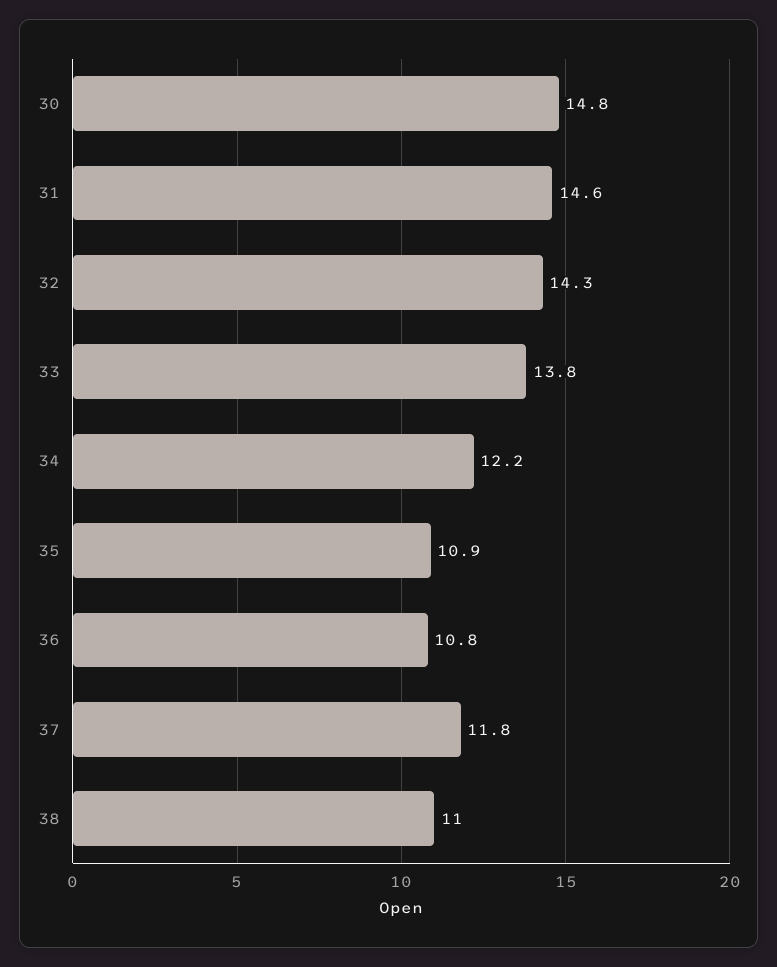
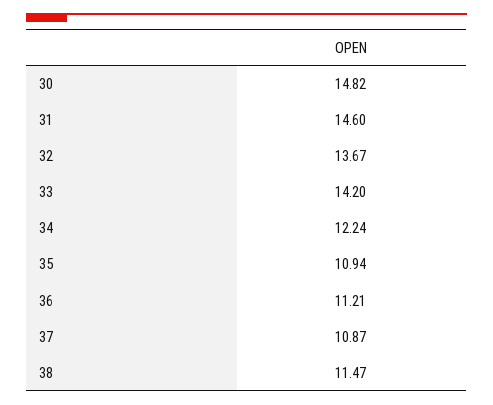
32: 14.3 -> 13.67
33: 13.8 -> 14.2
36: 10.8 -> 11.21
37: 11.8 -> 10.87
38: 11 -> 11.47

